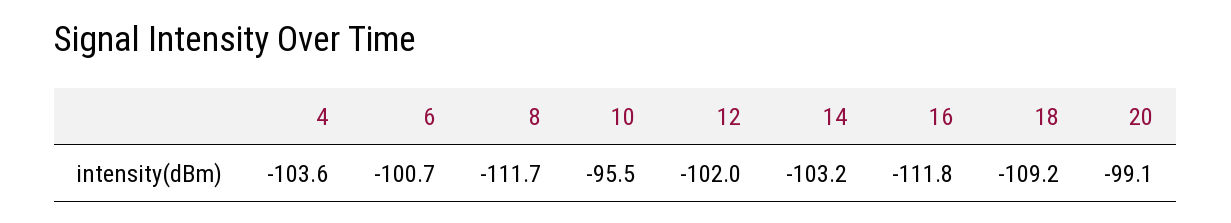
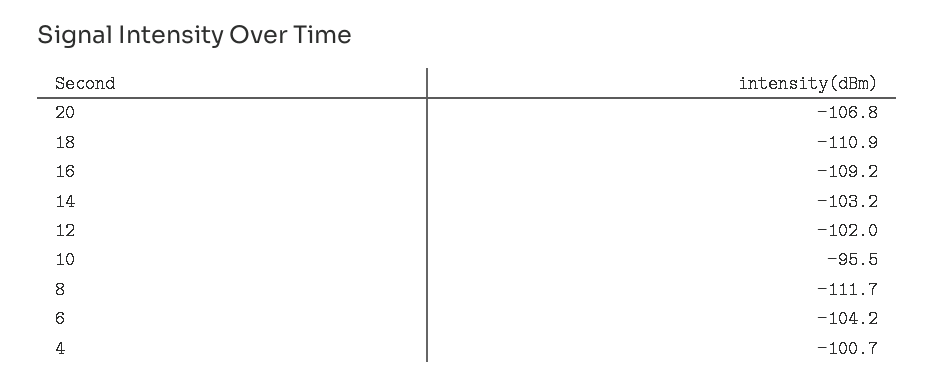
4: -103.6 -> -100.7
6: -100.7 -> -104.2
16: -111.8 -> -109.2
18: -109.2 -> -110.9
20: -99.1 -> -106.8

